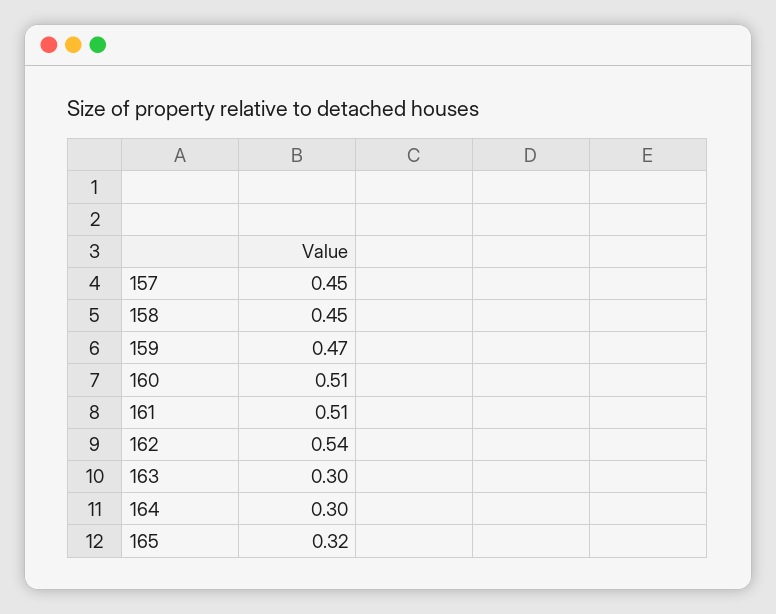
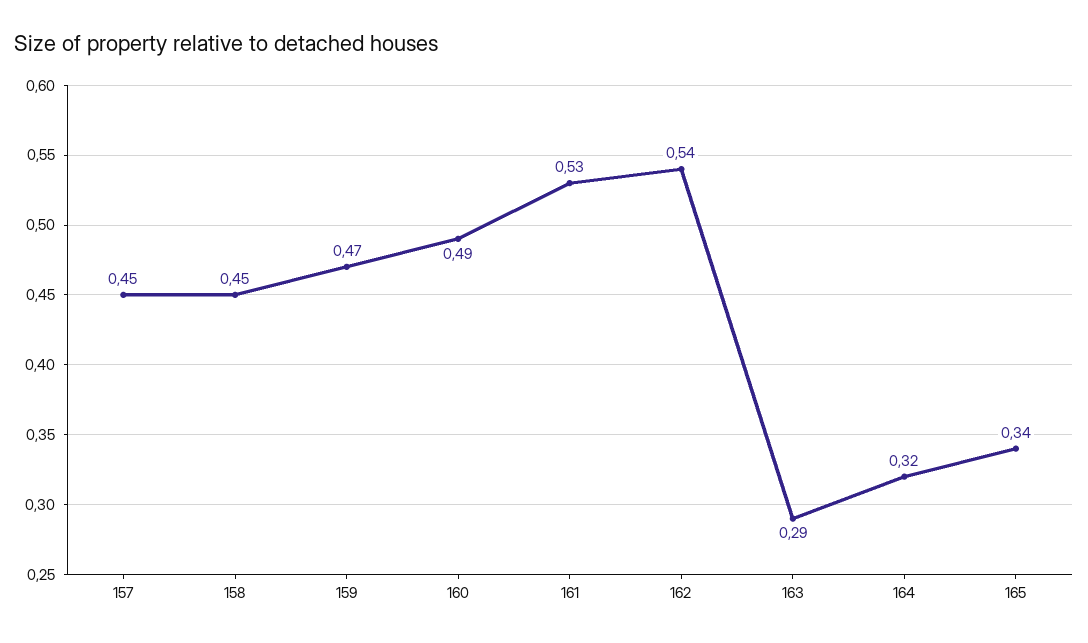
160: 0.51 -> 0.49
161: 0.51 -> 0.53
163: 0.3 -> 0.29
164: 0.3 -> 0.32
165: 0.32 -> 0.34

